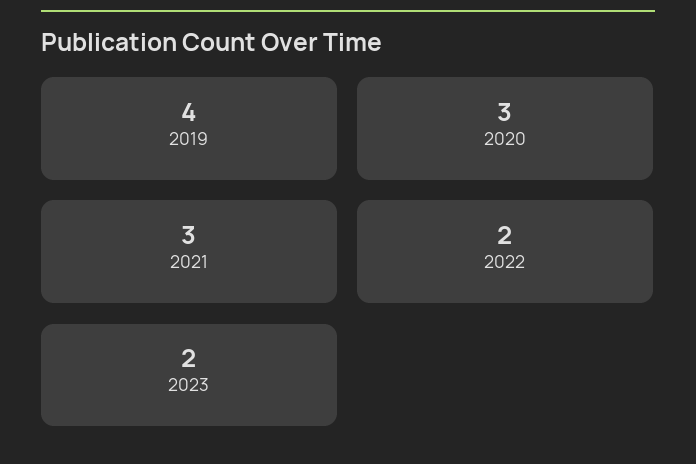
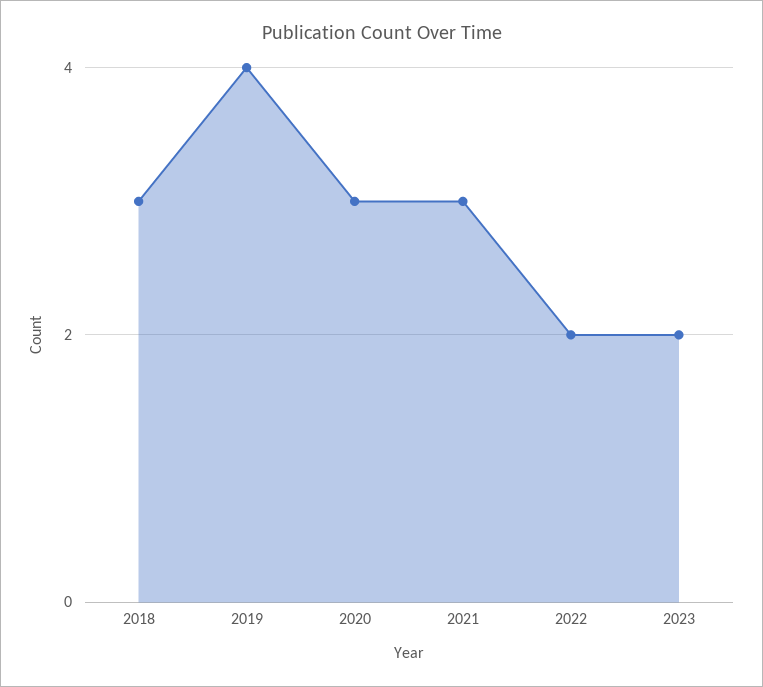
2018: none -> 3

